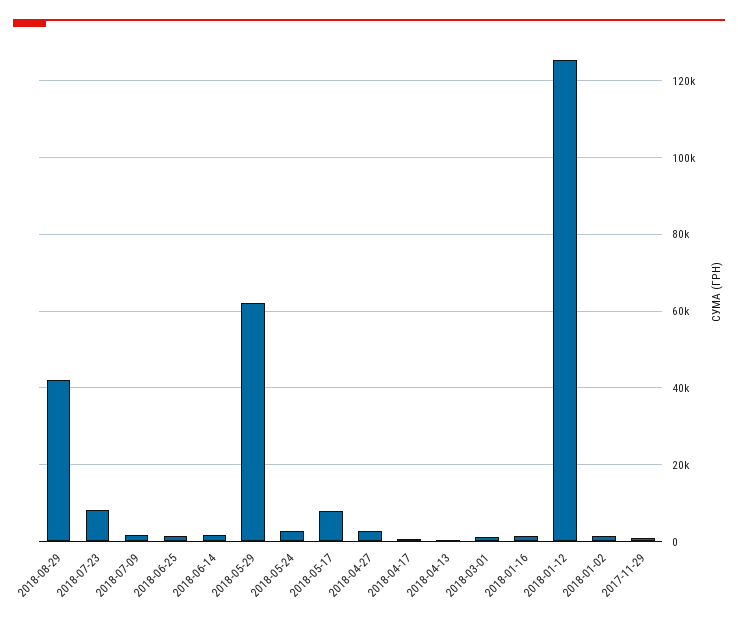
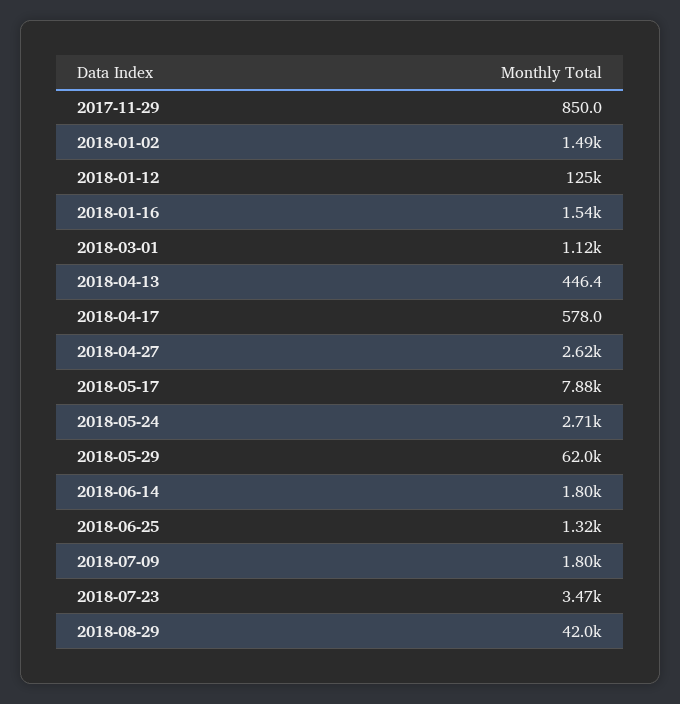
2018-07-23: 8000 -> 3470

